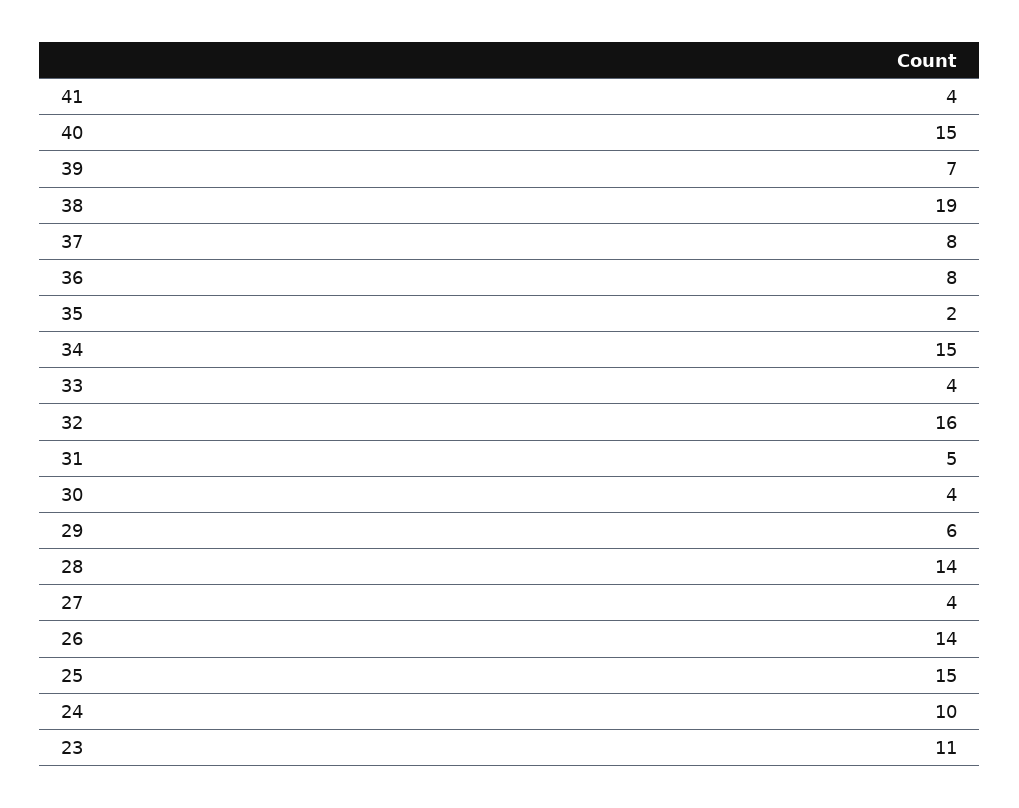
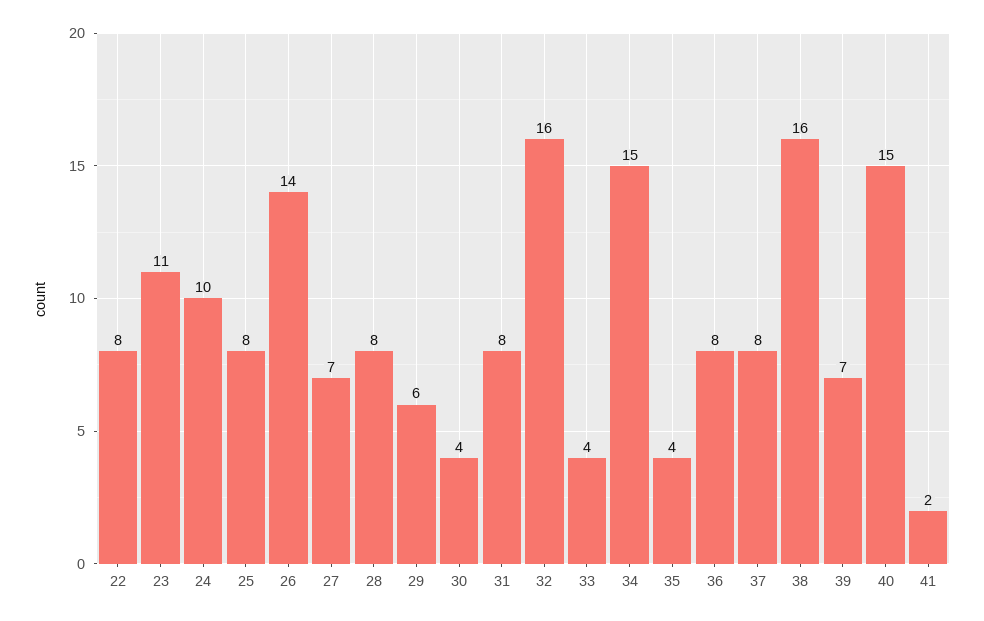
41: 4 -> 2
38: 19 -> 16
35: 2 -> 4
31: 5 -> 8
28: 14 -> 8
27: 4 -> 7
25: 15 -> 8
22: none -> 8

